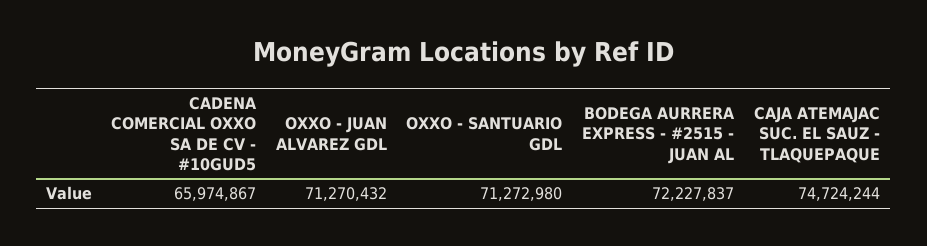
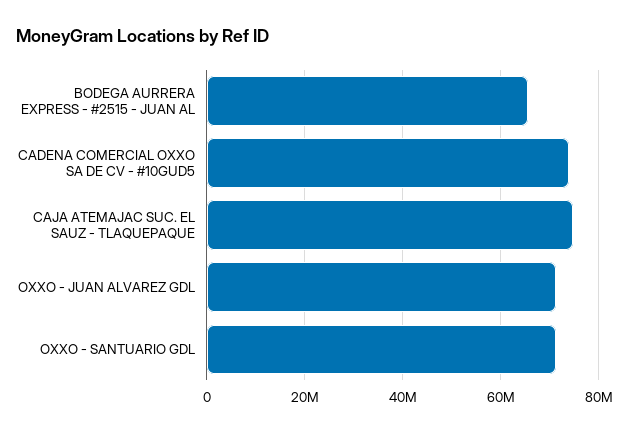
CADENA COMERCIAL OXXO SA DE CV - #10GUD5: 65974867 -> 74000000
BODEGA AURRERA EXPRESS - #2515 - JUAN AL: 72227837 -> 66000000

